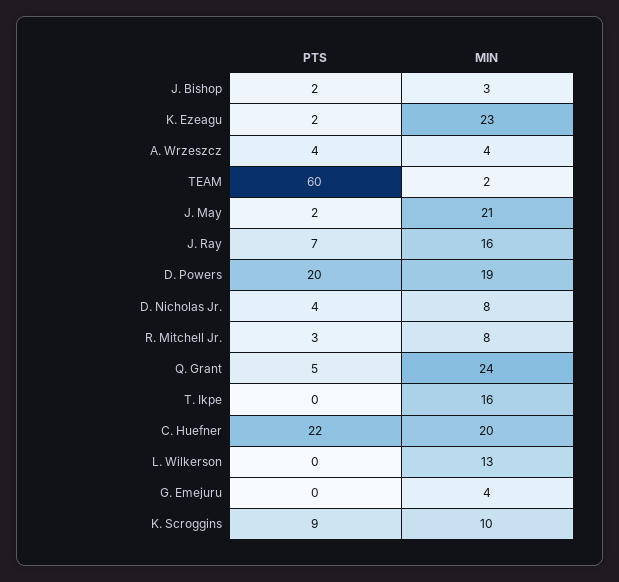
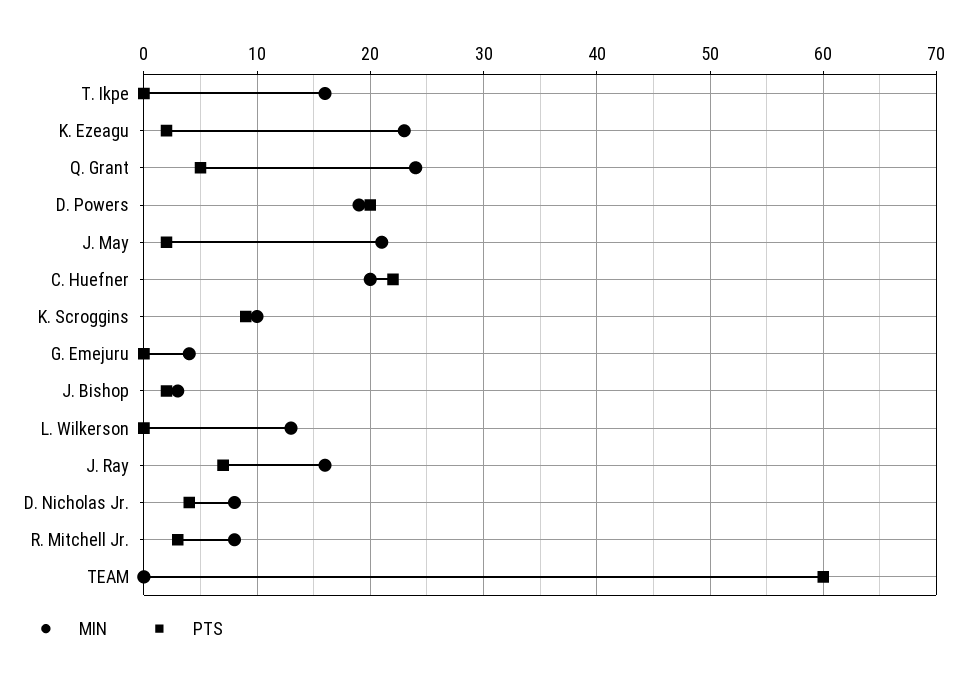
PTS, A. Wrzeszcz: 4 -> none
MIN, A. Wrzeszcz: 4 -> none
MIN, TEAM: 2 -> 0

